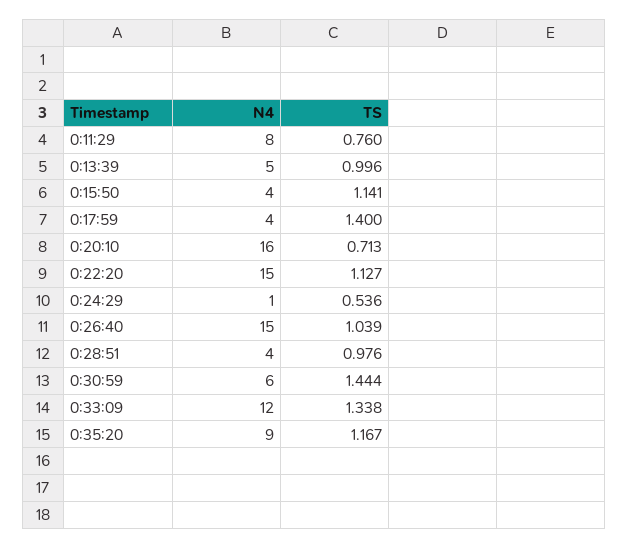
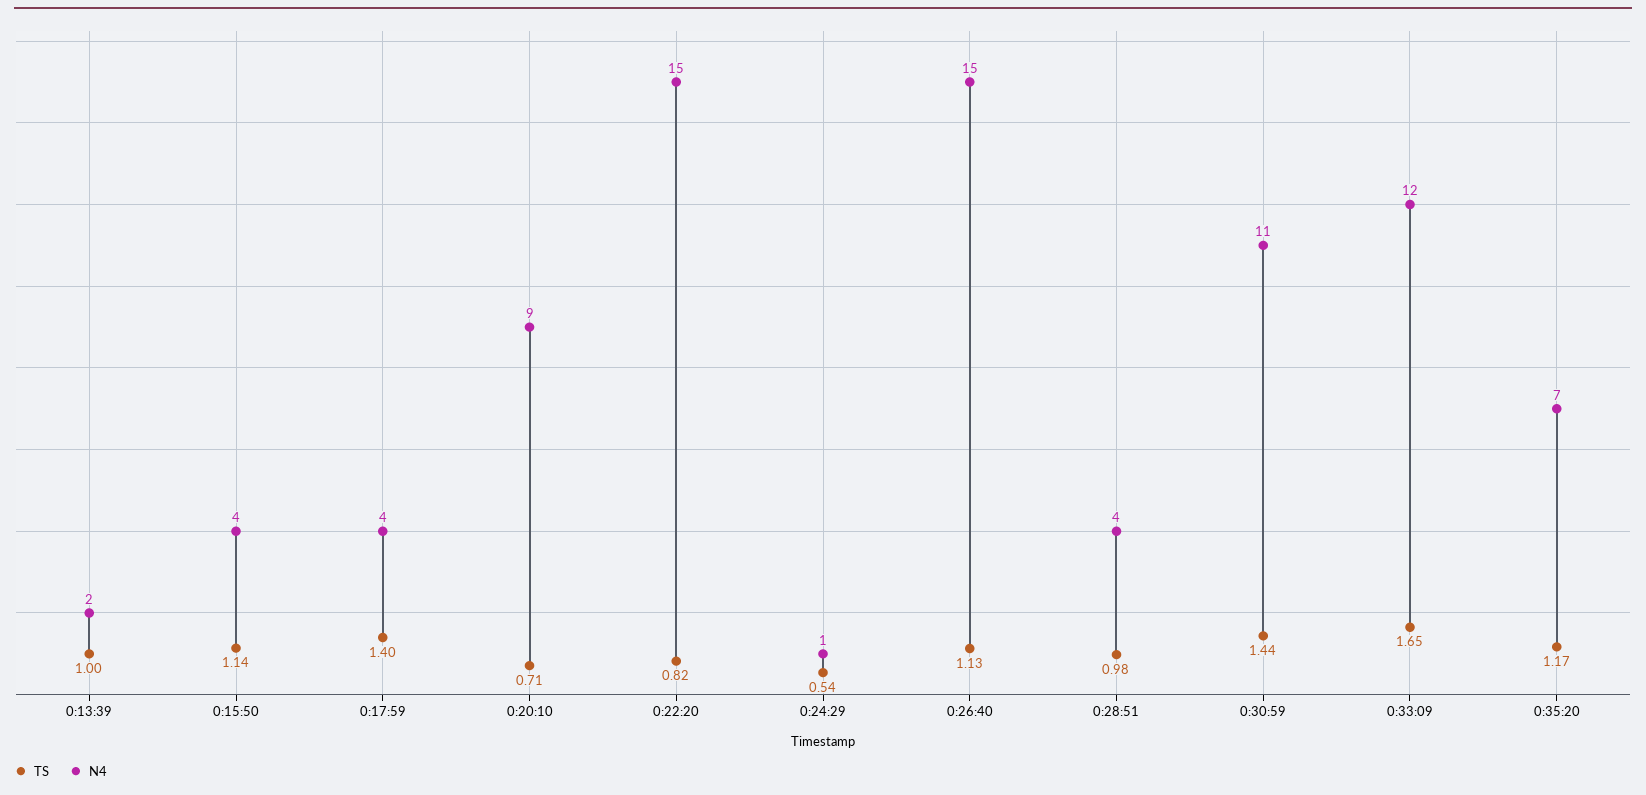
N4, 0:11:29: 8 -> none
TS, 0:11:29: 0.76 -> none
N4, 0:13:39: 5 -> 2
N4, 0:20:10: 16 -> 9
TS, 0:22:20: 1.127 -> 0.82
TS, 0:26:40: 1.039 -> 1.13
N4, 0:30:59: 6 -> 11
TS, 0:33:09: 1.338 -> 1.65
N4, 0:35:20: 9 -> 7

